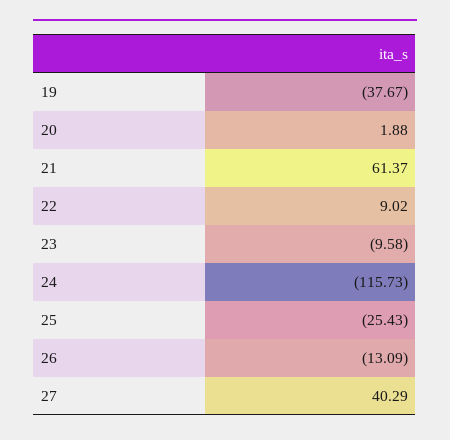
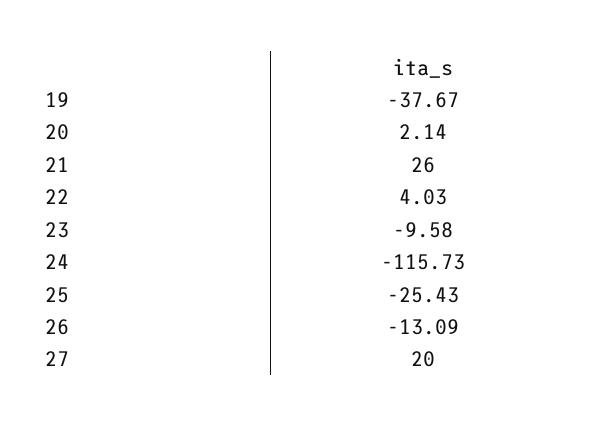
20: 1.88 -> 2.14
21: 61.37 -> 26
22: 9.02 -> 4.03
27: 40.29 -> 20

